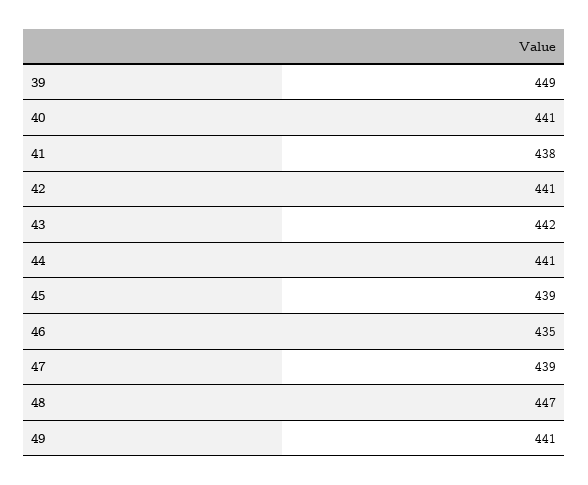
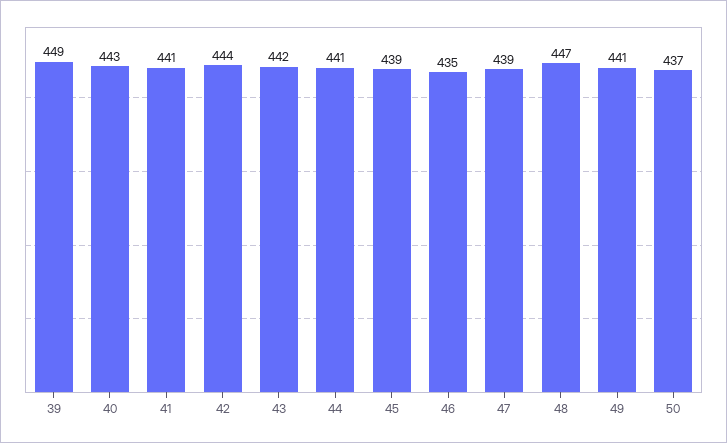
40: 441 -> 443
41: 438 -> 441
42: 441 -> 444
50: none -> 437

